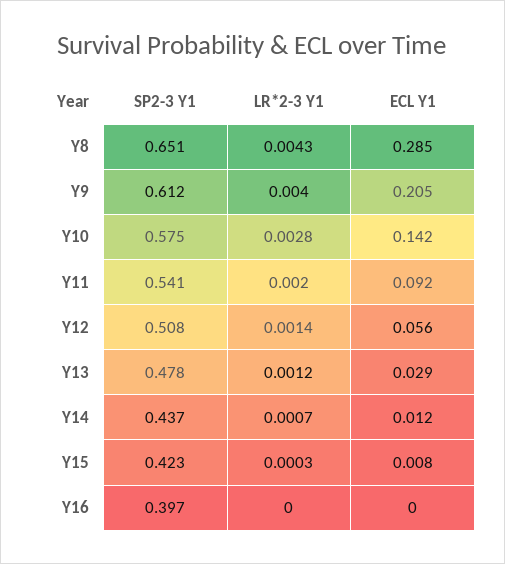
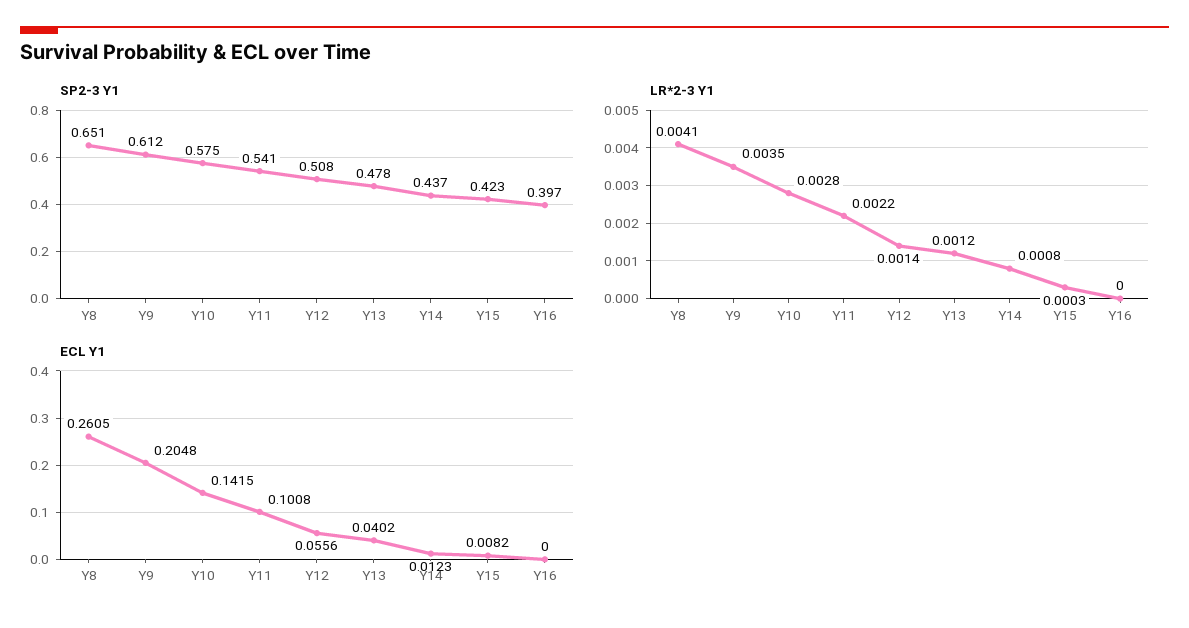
LR*2-3 Y1, Y8: 0.0043 -> 0.0041
ECL Y1, Y8: 0.285 -> 0.2605
LR*2-3 Y1, Y9: 0.004 -> 0.0035
LR*2-3 Y1, Y11: 0.002 -> 0.0022
ECL Y1, Y11: 0.092 -> 0.1008
ECL Y1, Y13: 0.029 -> 0.0402
LR*2-3 Y1, Y14: 0.0007 -> 0.0008

